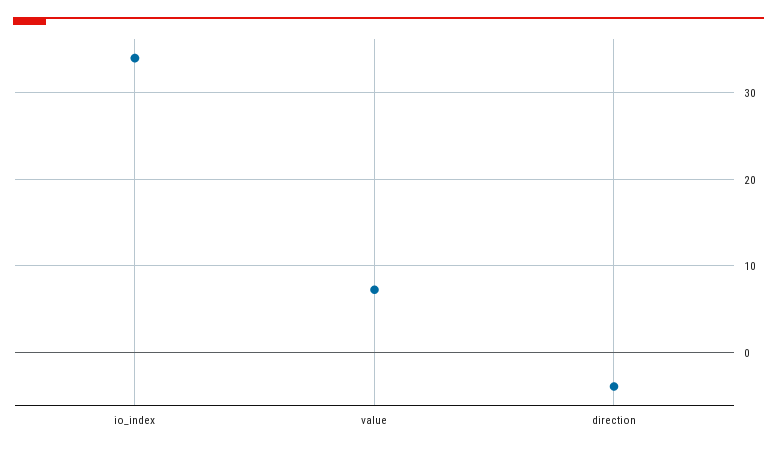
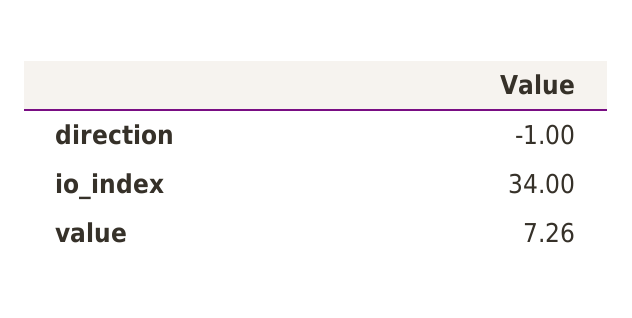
direction: -4 -> -1

